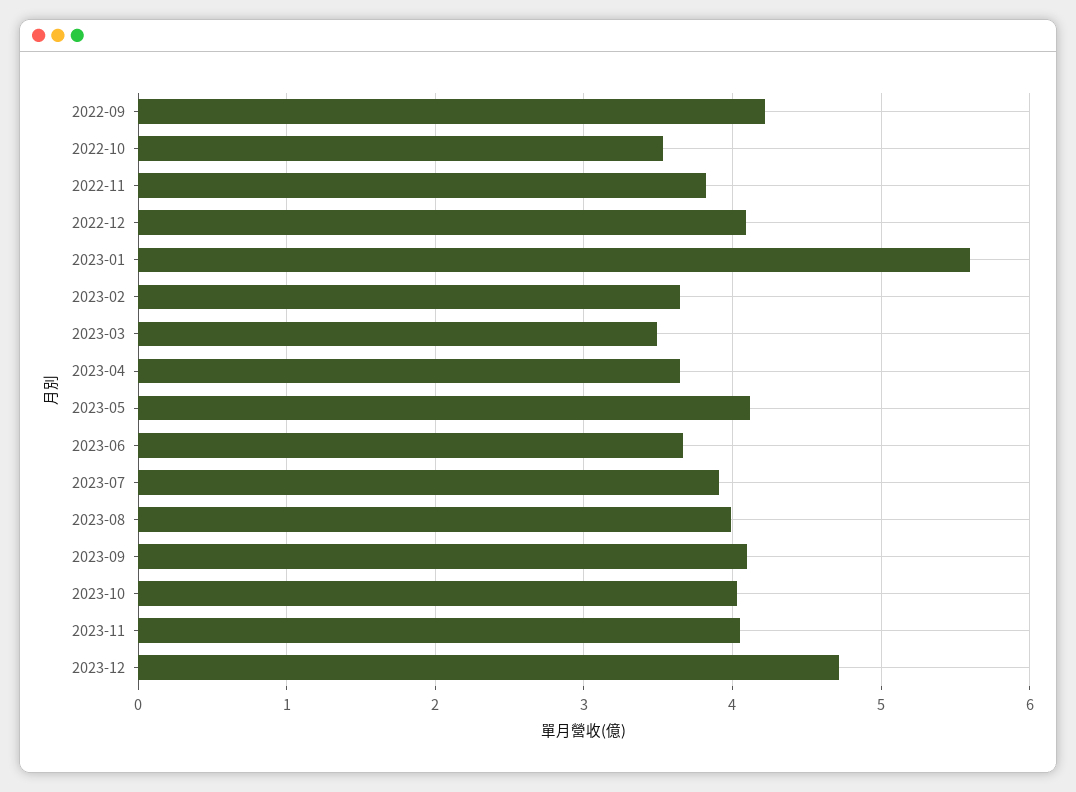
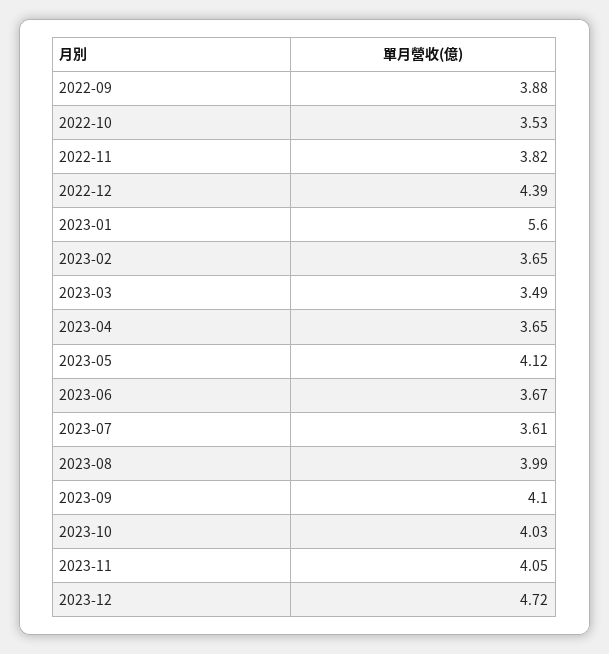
2022-09: 4.2 -> 3.88
2022-12: 4.1 -> 4.39
2023-07: 3.9 -> 3.61

